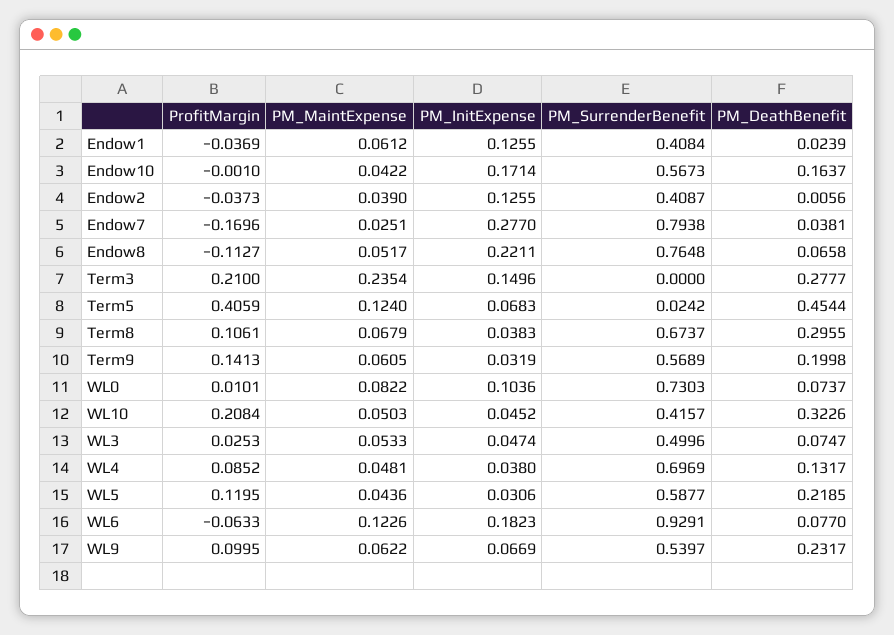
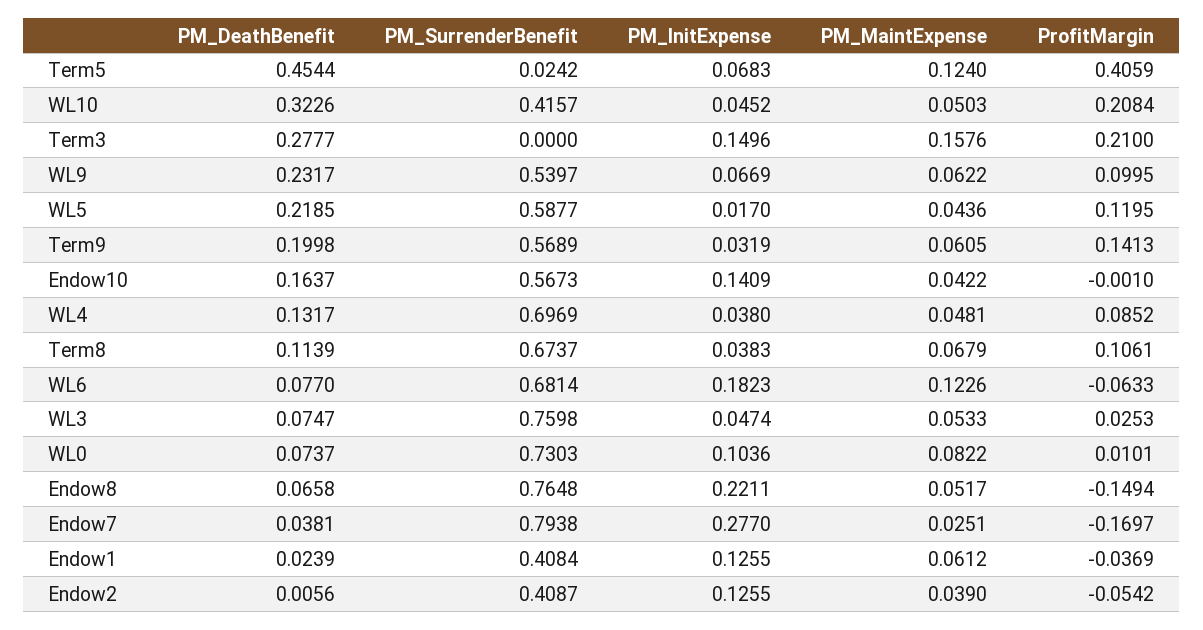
PM_InitExpense, Endow10: 0.1714 -> 0.1409
ProfitMargin, Endow2: -0.0373 -> -0.0542
ProfitMargin, Endow7: -0.1696 -> -0.1697
ProfitMargin, Endow8: -0.1127 -> -0.1494
PM_MaintExpense, Term3: 0.2354 -> 0.1576
PM_DeathBenefit, Term8: 0.2955 -> 0.1139
PM_SurrenderBenefit, WL3: 0.4996 -> 0.7598
PM_InitExpense, WL5: 0.0306 -> 0.017
PM_SurrenderBenefit, WL6: 0.9291 -> 0.6814

